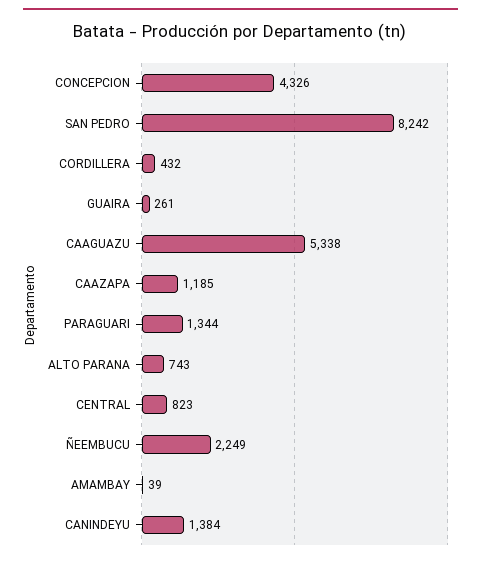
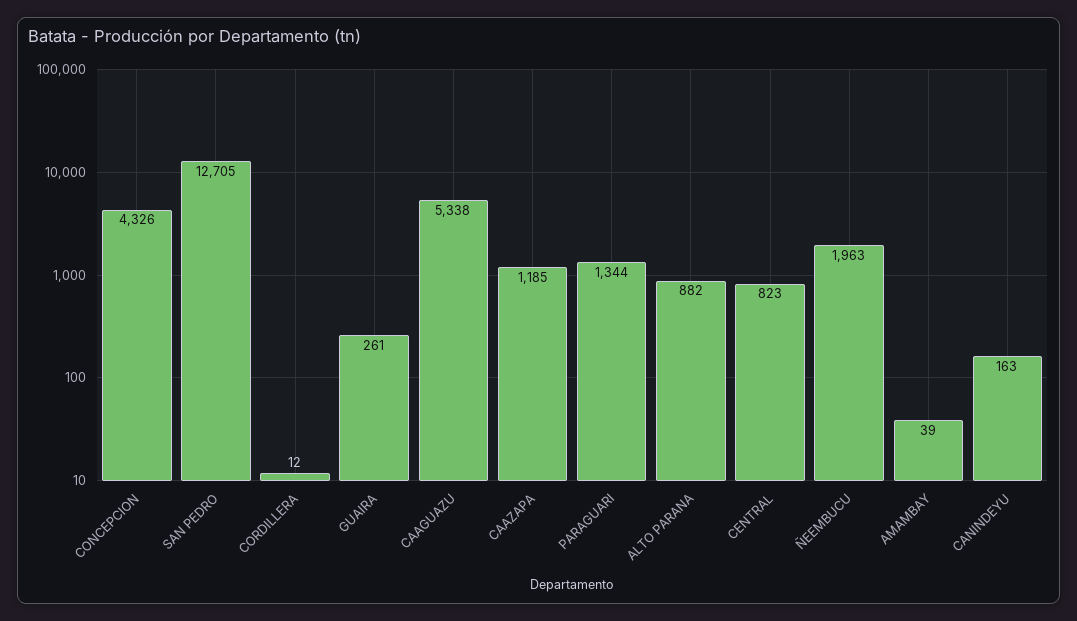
SAN PEDRO: 8242 -> 12705
CORDILLERA: 432 -> 12
ALTO PARANA: 743 -> 882
ÑEEMBUCU: 2249 -> 1963
CANINDEYU: 1384 -> 163

